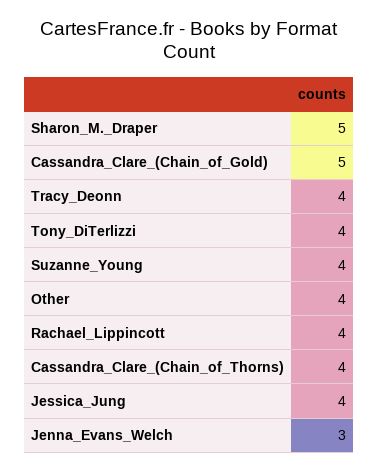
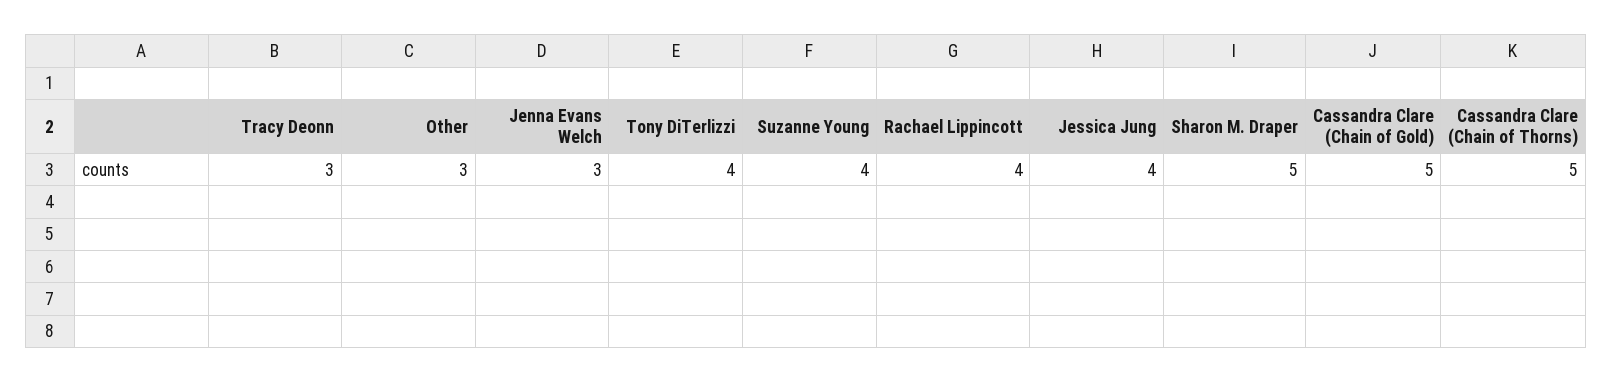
Tracy_Deonn: 4 -> 3
Other: 4 -> 3
Cassandra_Clare_(Chain_of_Thorns): 4 -> 5

